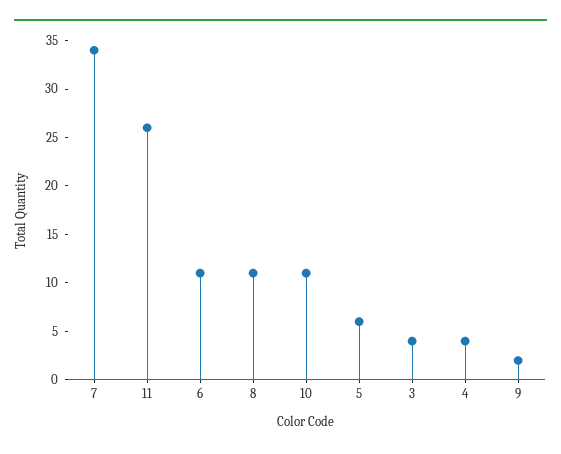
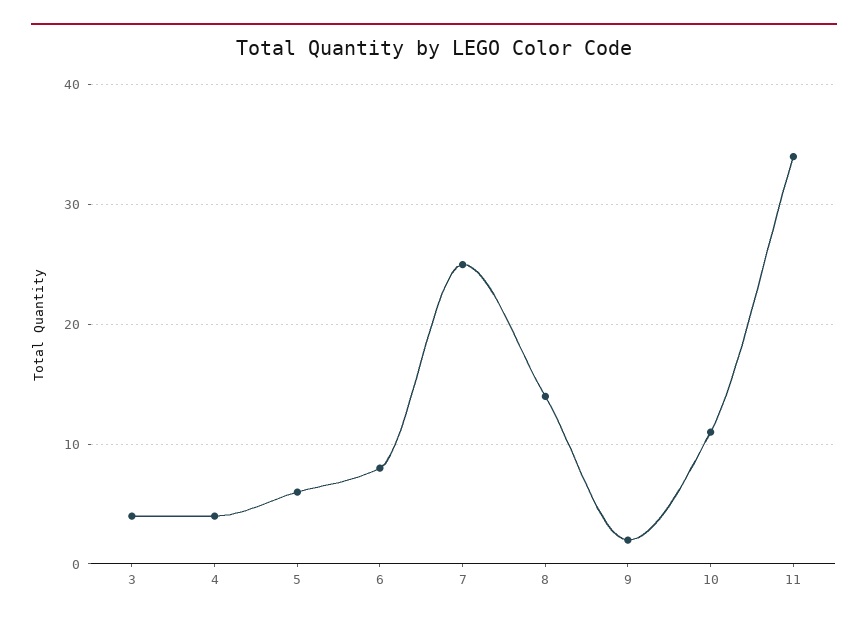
7: 34 -> 25
11: 26 -> 34
6: 11 -> 8
8: 11 -> 14

